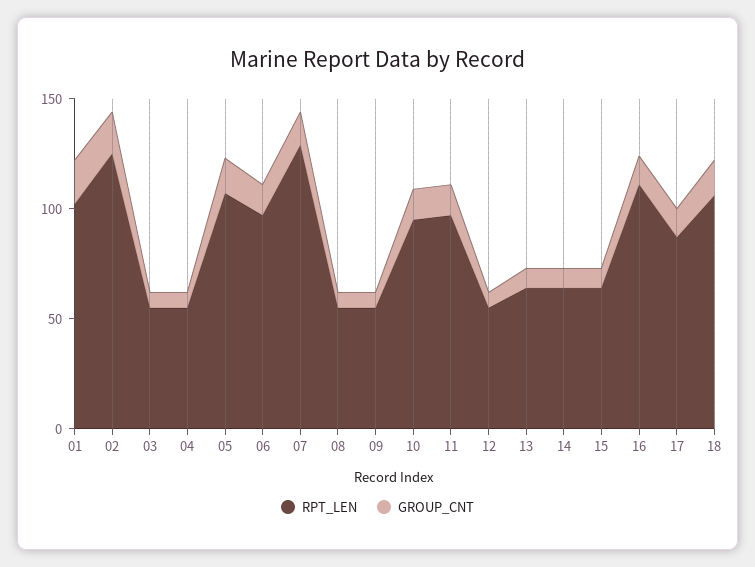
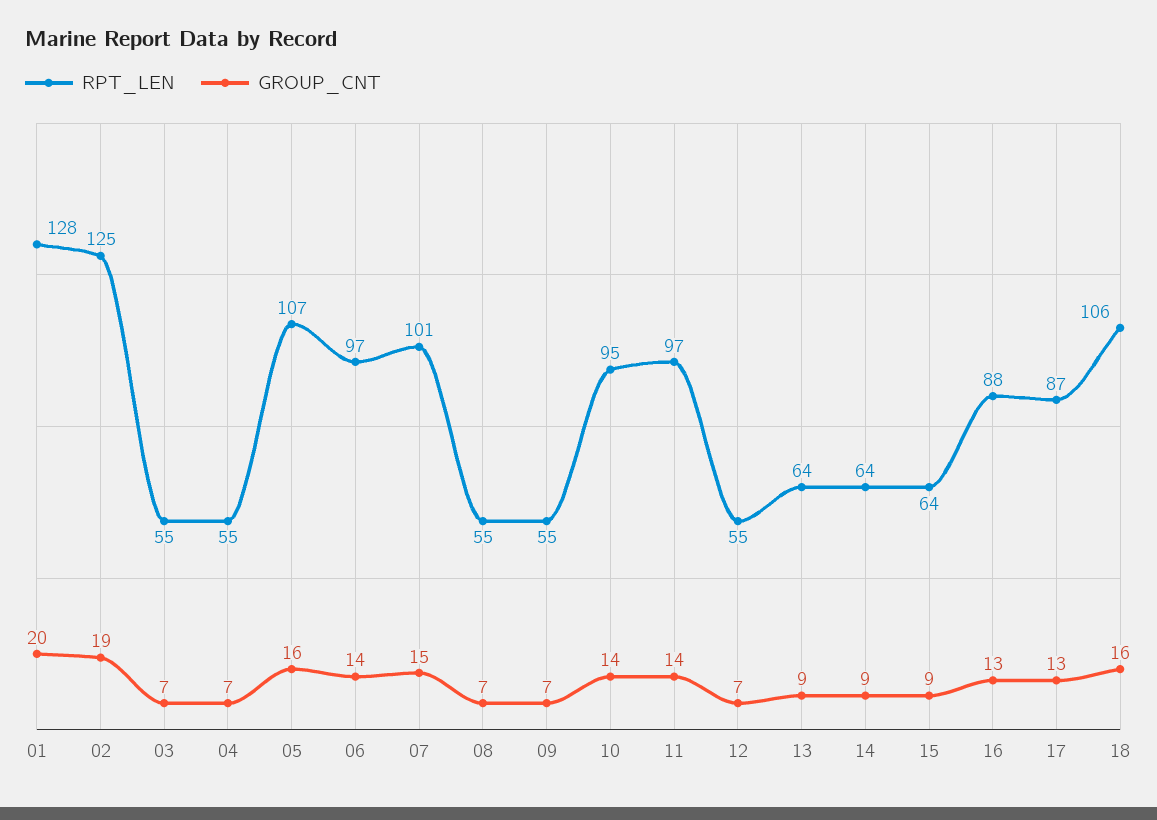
RPT_LEN, 01: 100 -> 128
RPT_LEN, 07: 130 -> 101
RPT_LEN, 16: 110 -> 88

